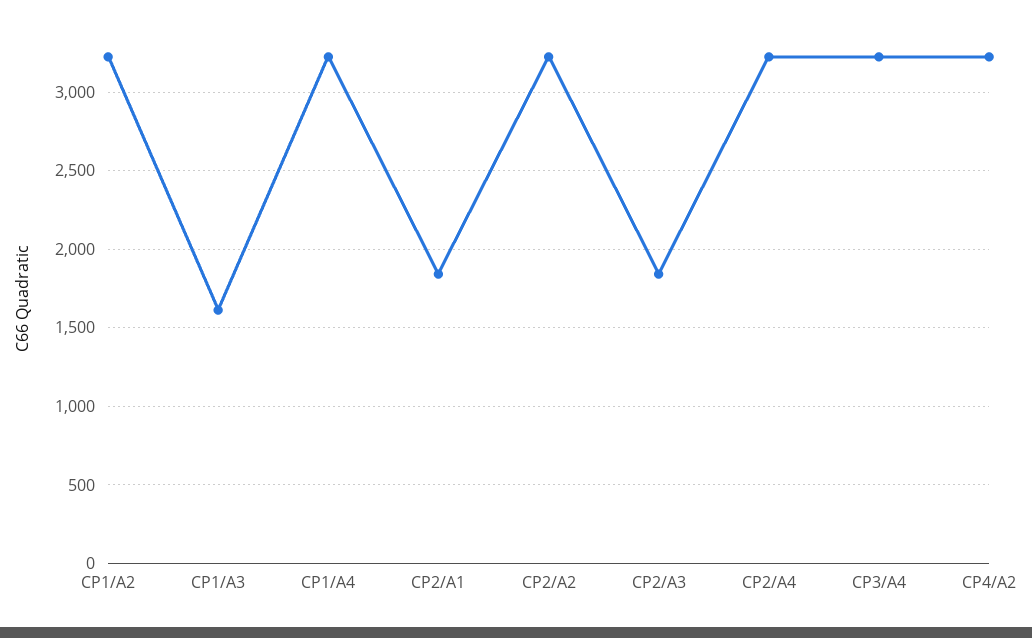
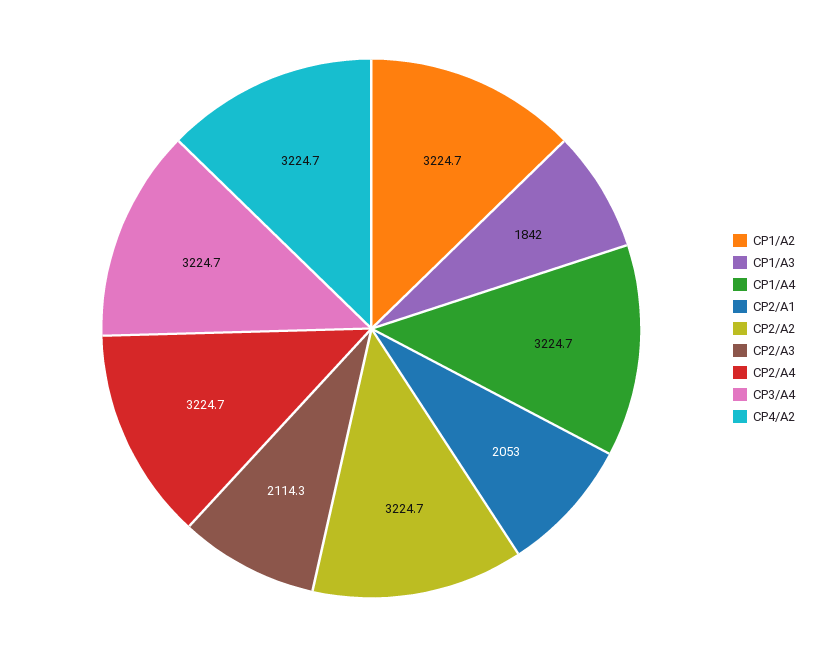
CP1/A3: 1600 -> 1842
CP2/A1: 1850 -> 2053
CP2/A3: 1850 -> 2114.3

